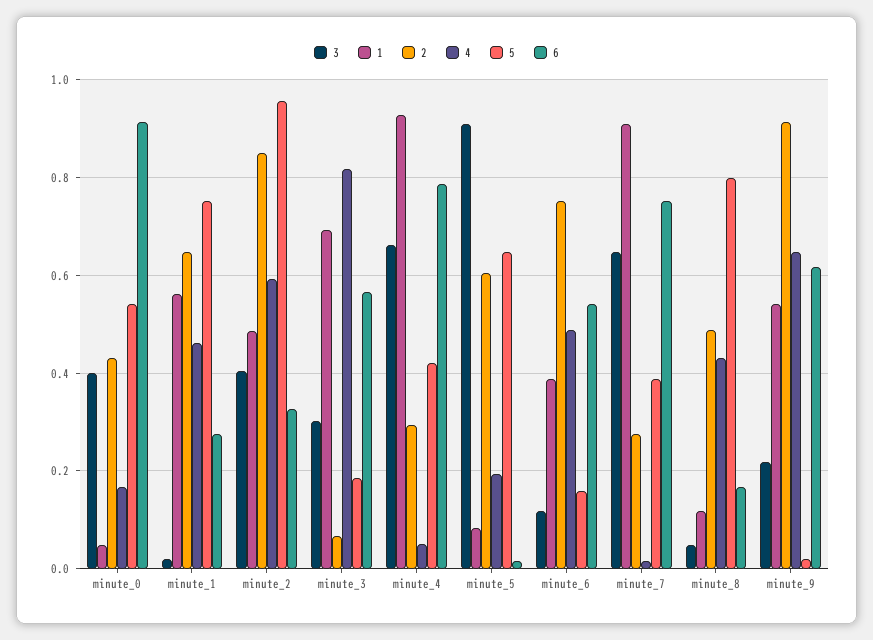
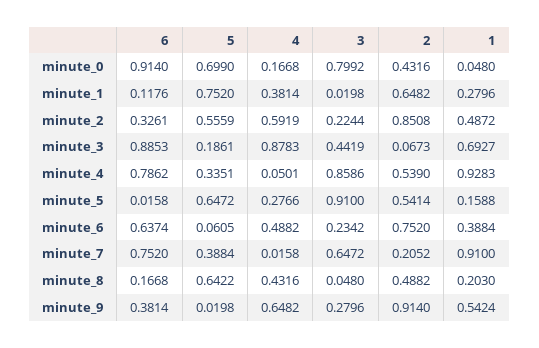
3, minute_0: 0.4 -> 0.7992
5, minute_0: 0.54 -> 0.699
1, minute_1: 0.56 -> 0.2796
4, minute_1: 0.46 -> 0.3814
6, minute_1: 0.28 -> 0.1176
3, minute_2: 0.4 -> 0.2244
5, minute_2: 0.96 -> 0.5559
3, minute_3: 0.3 -> 0.4419
4, minute_3: 0.82 -> 0.8783
6, minute_3: 0.56 -> 0.8853
3, minute_4: 0.66 -> 0.8586
2, minute_4: 0.3 -> 0.539
5, minute_4: 0.42 -> 0.3351
1, minute_5: 0.08 -> 0.1588
2, minute_5: 0.6 -> 0.5414
4, minute_5: 0.2 -> 0.2766
3, minute_6: 0.12 -> 0.2342
5, minute_6: 0.16 -> 0.0605
6, minute_6: 0.54 -> 0.6374
2, minute_7: 0.28 -> 0.2052
1, minute_8: 0.12 -> 0.203
5, minute_8: 0.8 -> 0.6422
3, minute_9: 0.22 -> 0.2796
6, minute_9: 0.62 -> 0.3814

